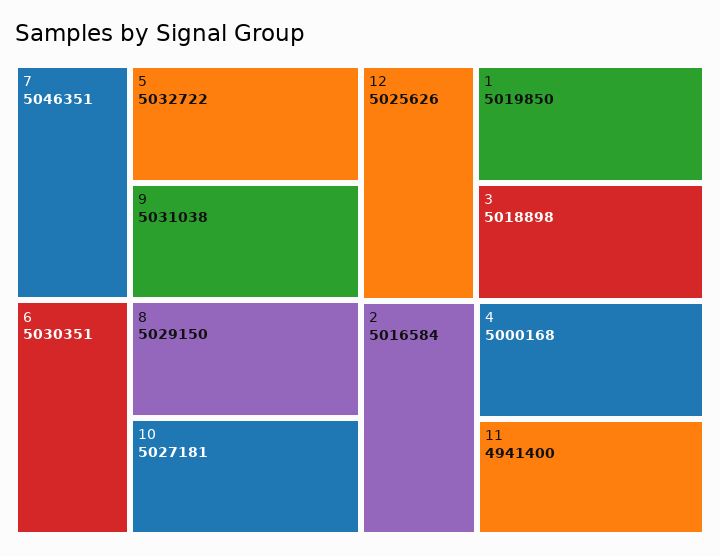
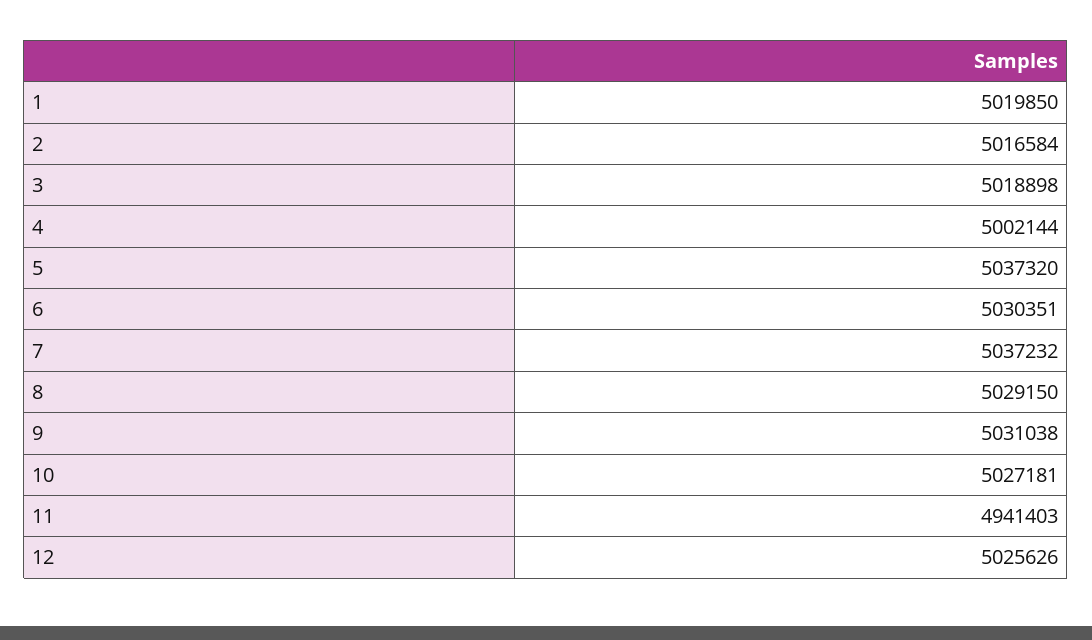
7: 5046351 -> 5037232
5: 5032722 -> 5037320
4: 5000168 -> 5002144
11: 4941400 -> 4941403

